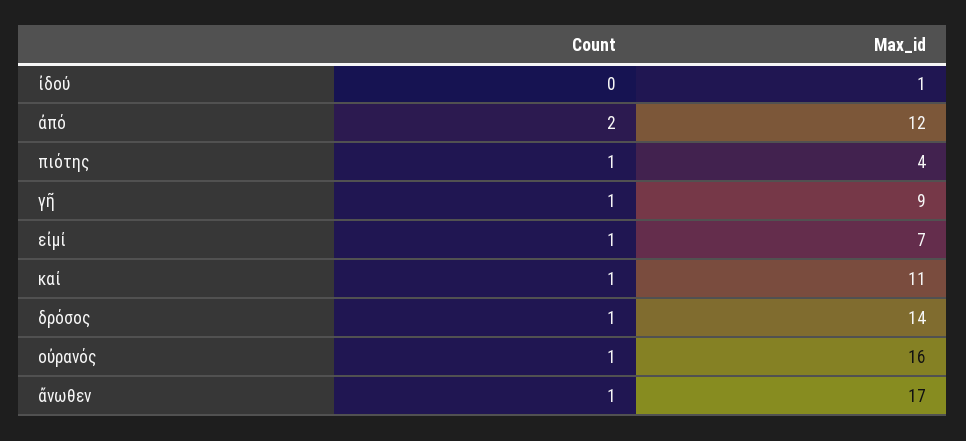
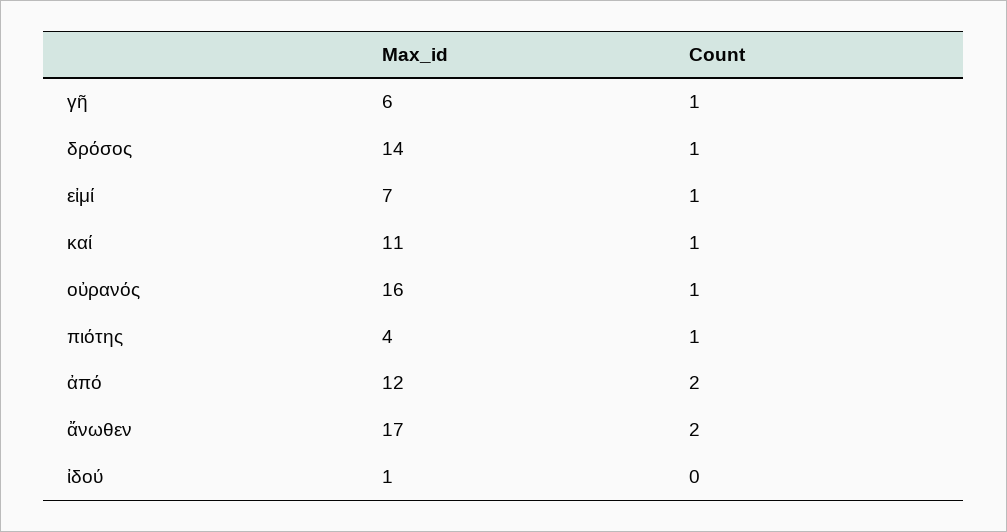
Max_id, γῆ: 9 -> 6
Count, ἄνωθεν: 1 -> 2

